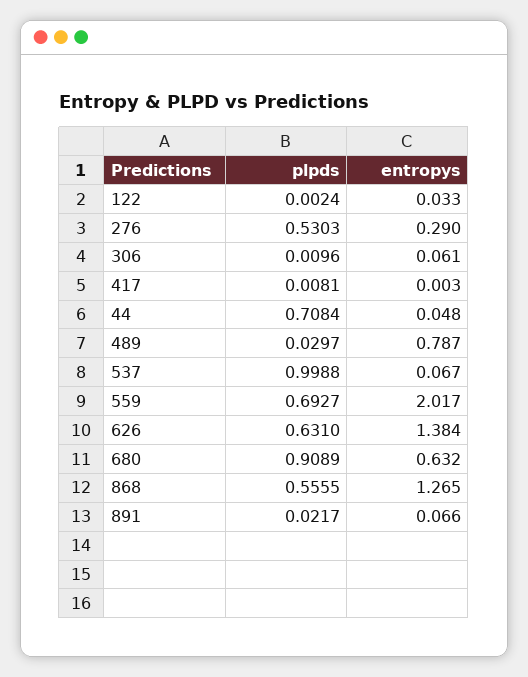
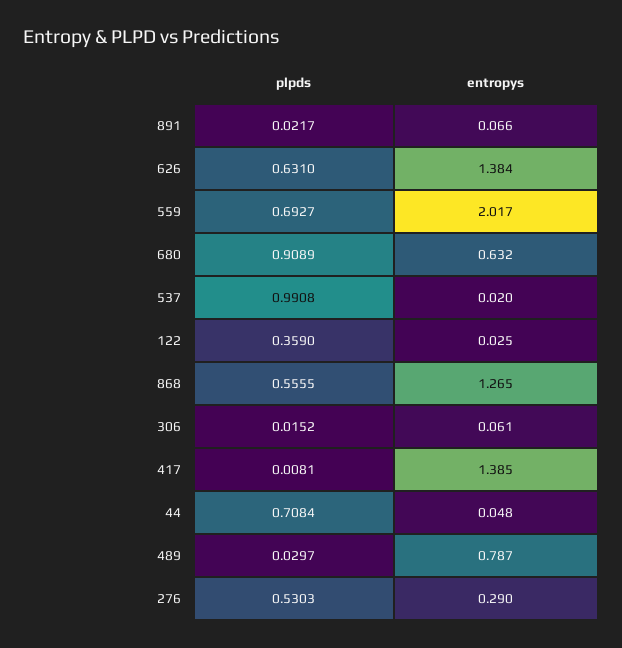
plpds, 122: 0.0024 -> 0.359
entropys, 122: 0.033 -> 0.025
plpds, 306: 0.0096 -> 0.0152
entropys, 417: 0.003 -> 1.385
plpds, 537: 0.9988 -> 0.9908
entropys, 537: 0.067 -> 0.02

